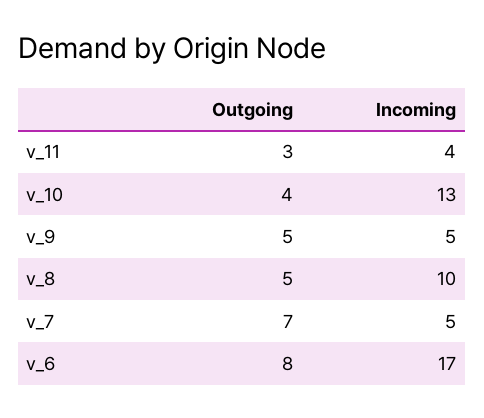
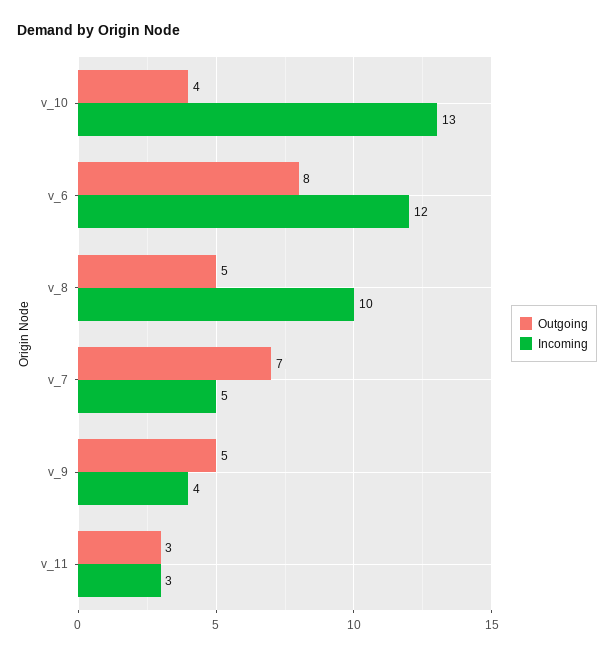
Incoming, v_11: 4 -> 3
Incoming, v_9: 5 -> 4
Incoming, v_6: 17 -> 12

